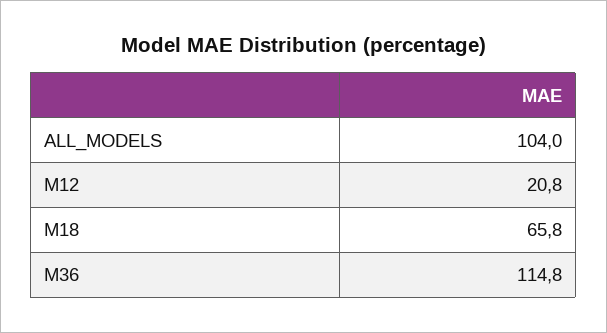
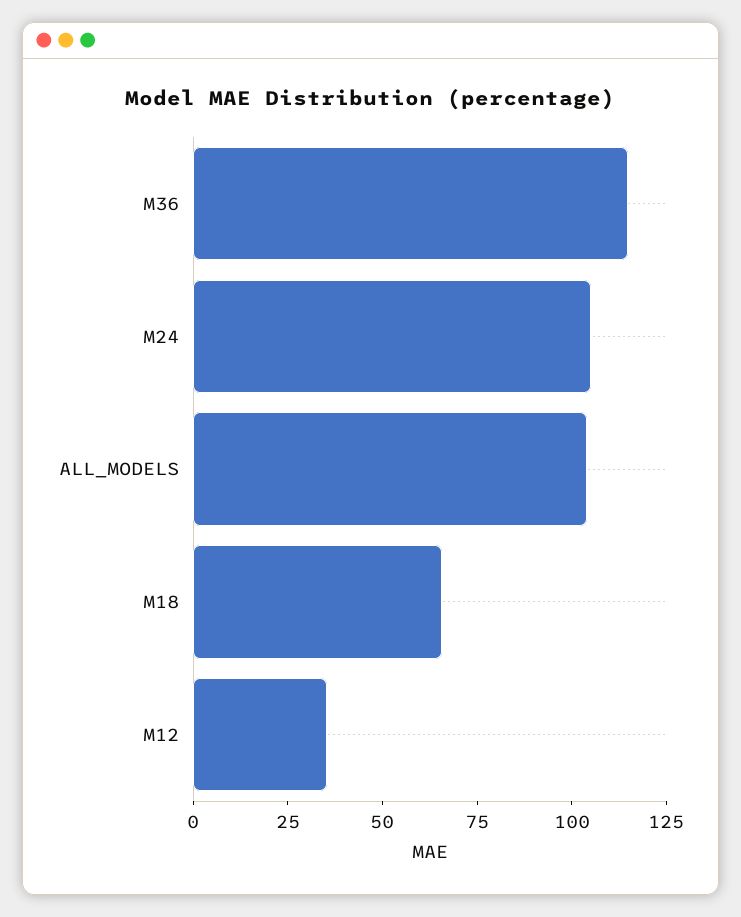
M12: 20.8 -> 35
M24: none -> 105

